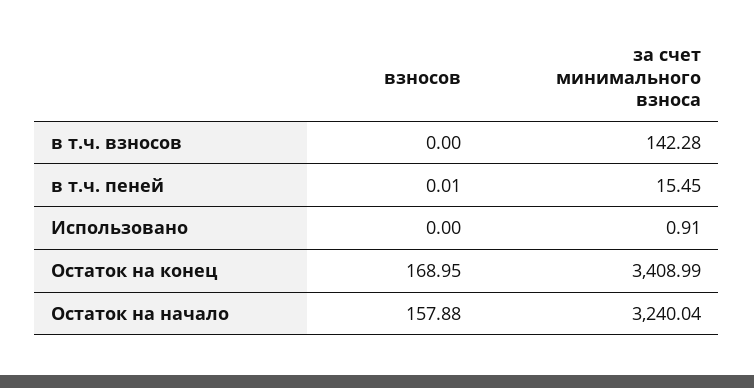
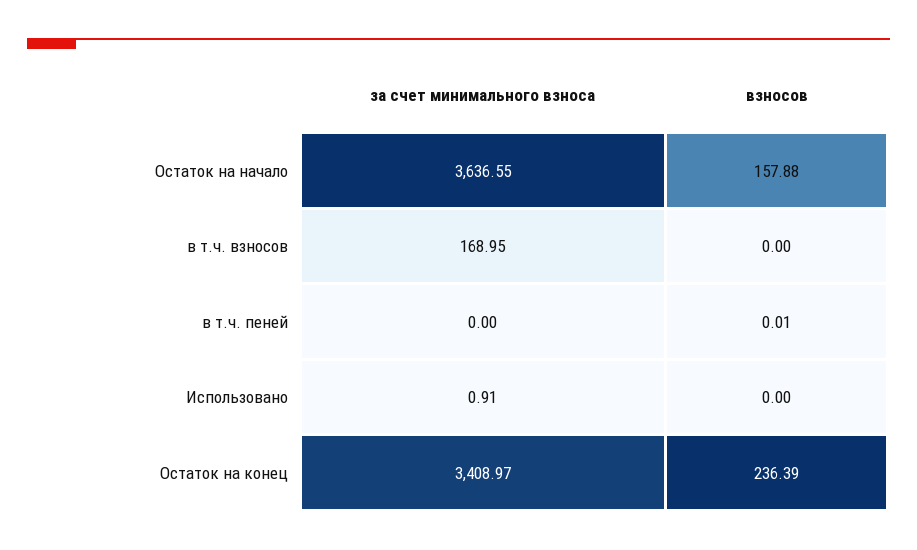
за счет минимального взноса, в т.ч. взносов: 142.28 -> 168.95
за счет минимального взноса, в т.ч. пеней: 15.45 -> 0
взносов, Остаток на конец: 168.95 -> 236.39
за счет минимального взноса, Остаток на конец: 3408.99 -> 3408.97
за счет минимального взноса, Остаток на начало: 3240.04 -> 3636.55

